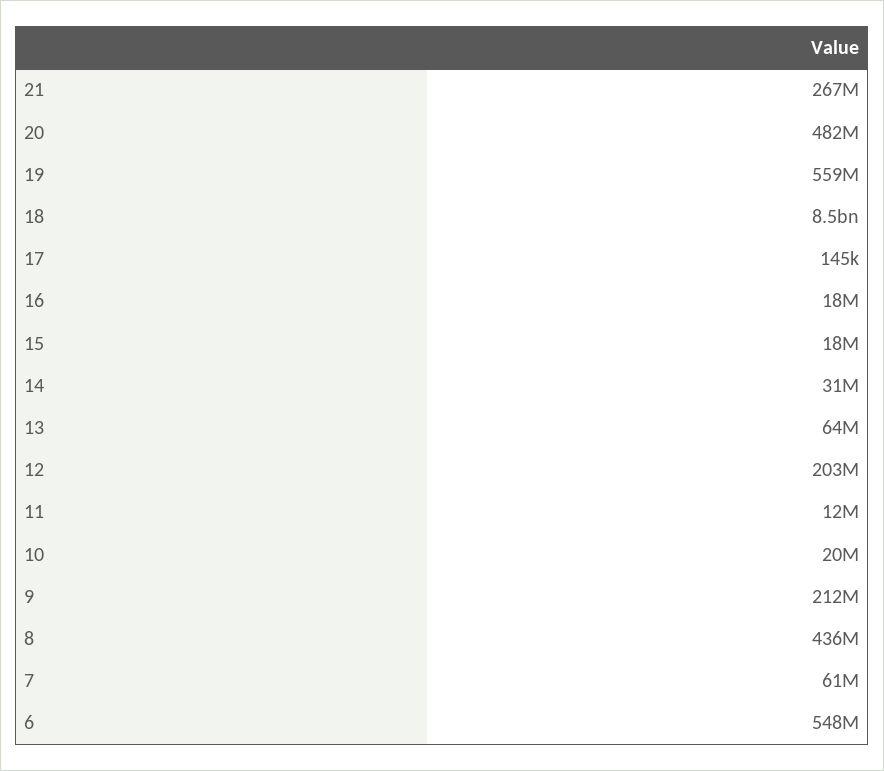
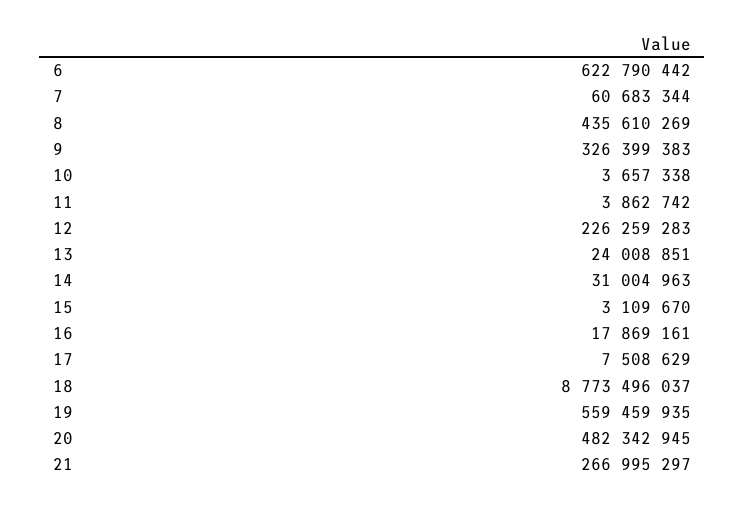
18: 8500000000 -> 8773496037
17: 145000 -> 7508629
15: 18000000 -> 3109670
13: 64000000 -> 24008851
12: 203000000 -> 226259283
11: 12000000 -> 3862742
10: 20000000 -> 3657338
9: 212000000 -> 326399383
6: 548000000 -> 622790442

